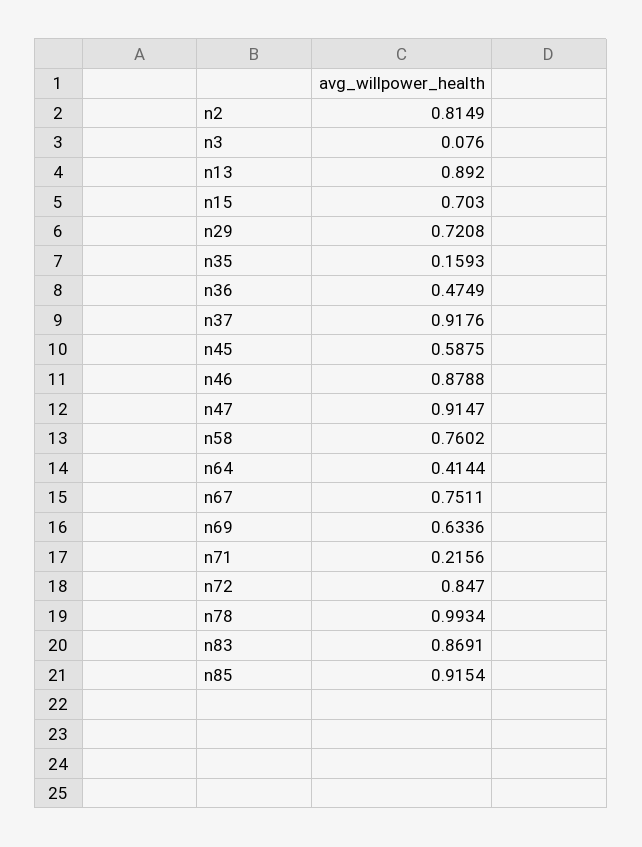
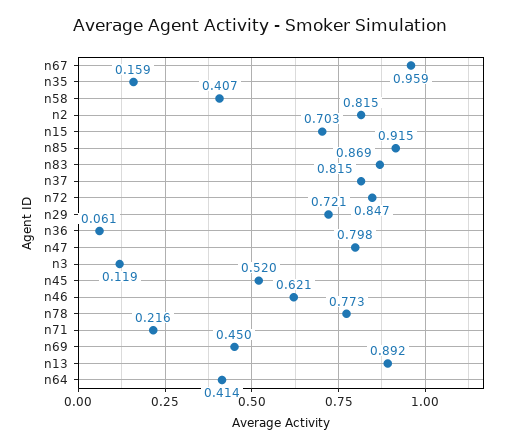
n3: 0.076 -> 0.119
n36: 0.4749 -> 0.061
n37: 0.9176 -> 0.815
n45: 0.5875 -> 0.52
n46: 0.8788 -> 0.621
n47: 0.9147 -> 0.798
n58: 0.7602 -> 0.407
n67: 0.7511 -> 0.959
n69: 0.6336 -> 0.45
n78: 0.9934 -> 0.773

